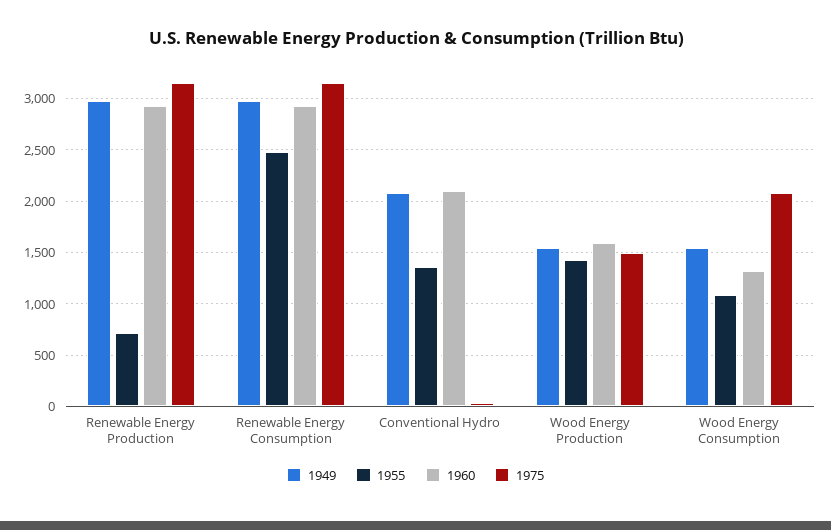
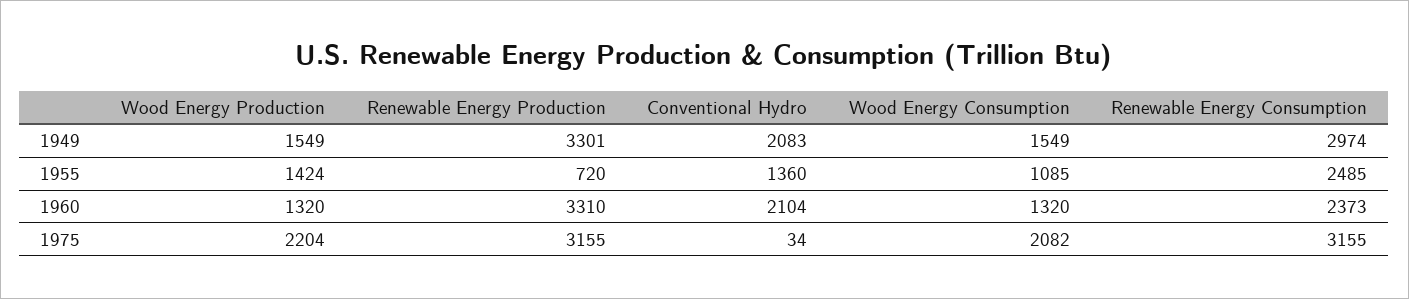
1949, Renewable Energy Production: 3000 -> 3301
1960, Renewable Energy Production: 2900 -> 3310
1960, Renewable Energy Consumption: 2900 -> 2373
1960, Wood Energy Production: 1600 -> 1320
1975, Wood Energy Production: 1500 -> 2204

